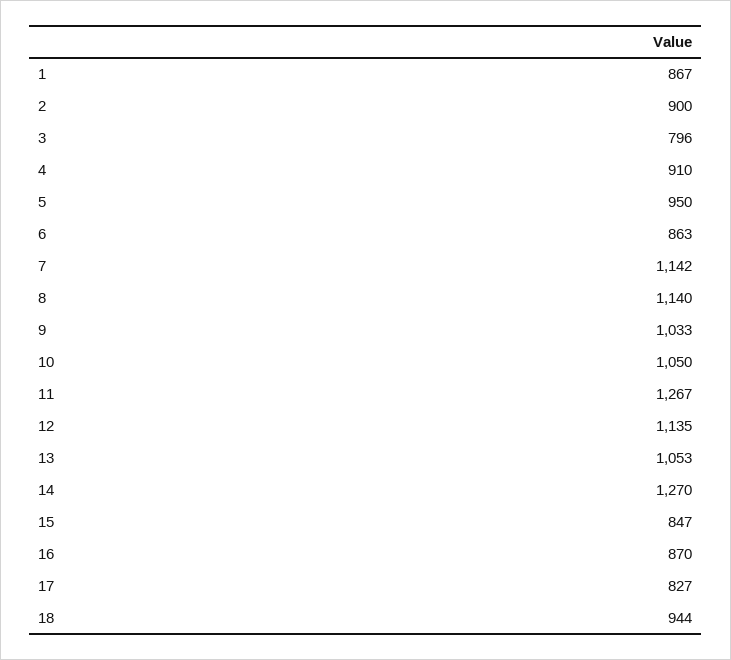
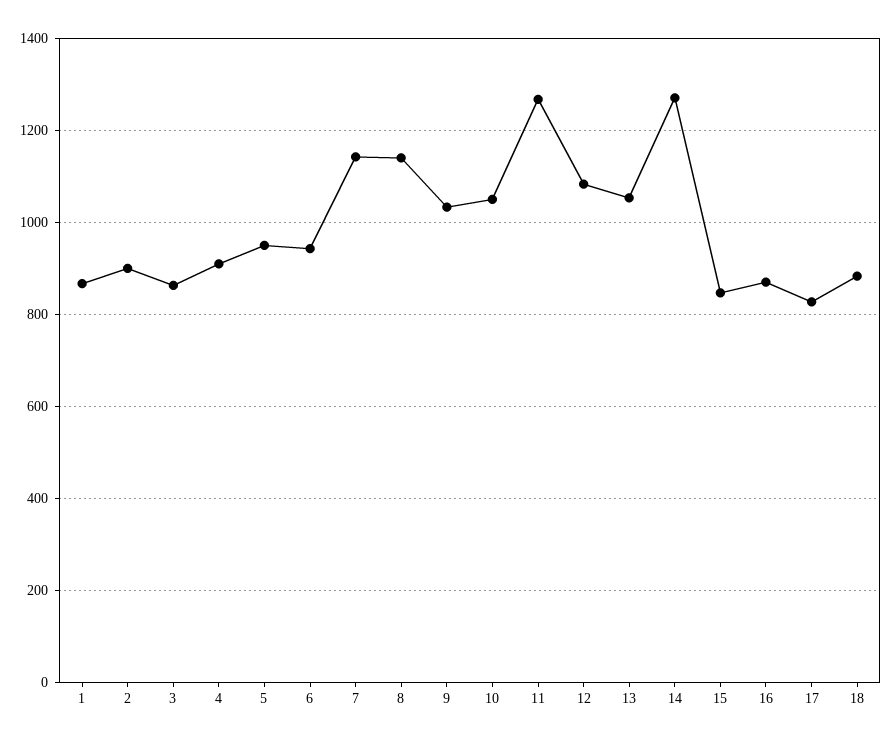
3: 796 -> 860
6: 863 -> 940
12: 1135 -> 1080
18: 944 -> 880

